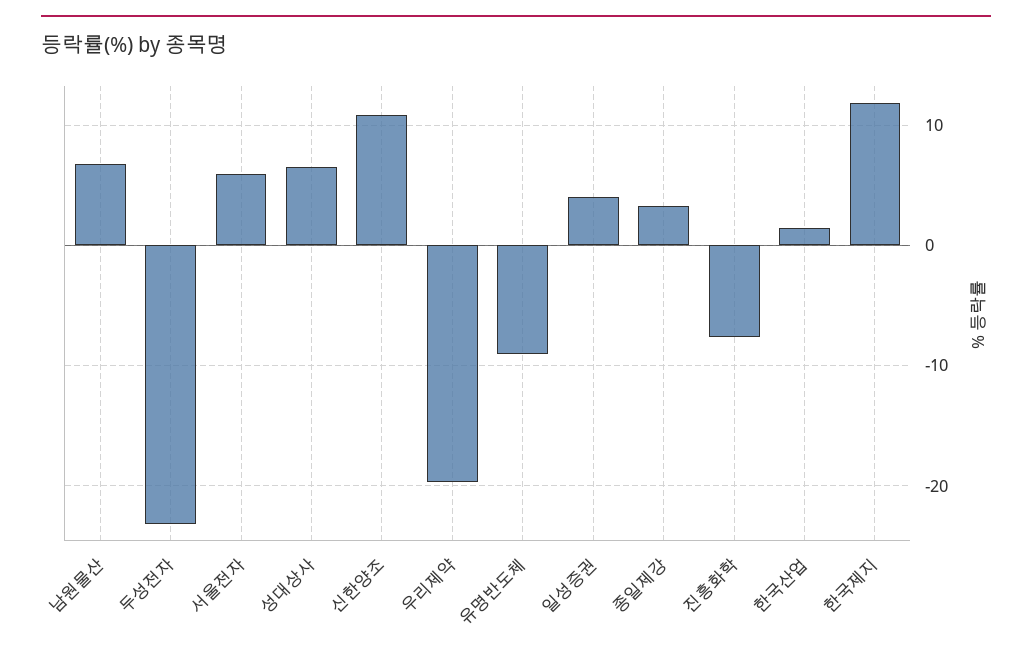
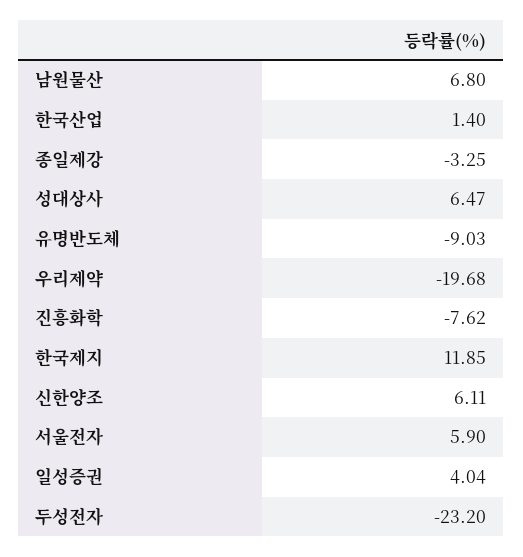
신한양조: 11 -> 6.11
종일제강: 3 -> -3.25

